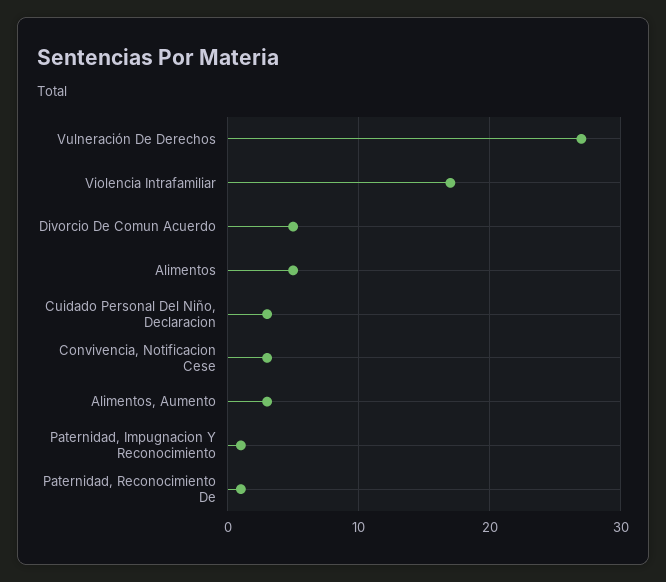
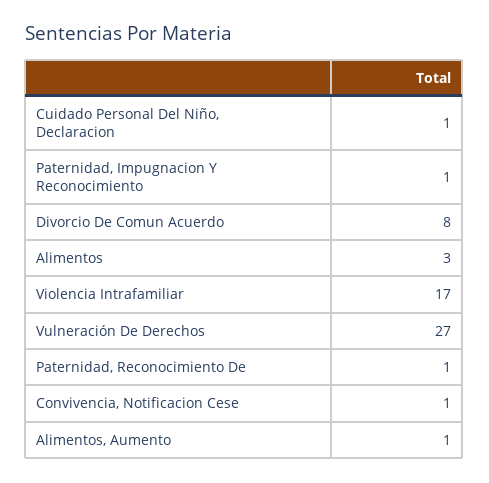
Divorcio De Comun Acuerdo: 5 -> 8
Alimentos: 5 -> 3
Cuidado Personal Del Niño, Declaracion: 3 -> 1
Convivencia, Notificacion Cese: 3 -> 1
Alimentos, Aumento: 3 -> 1

